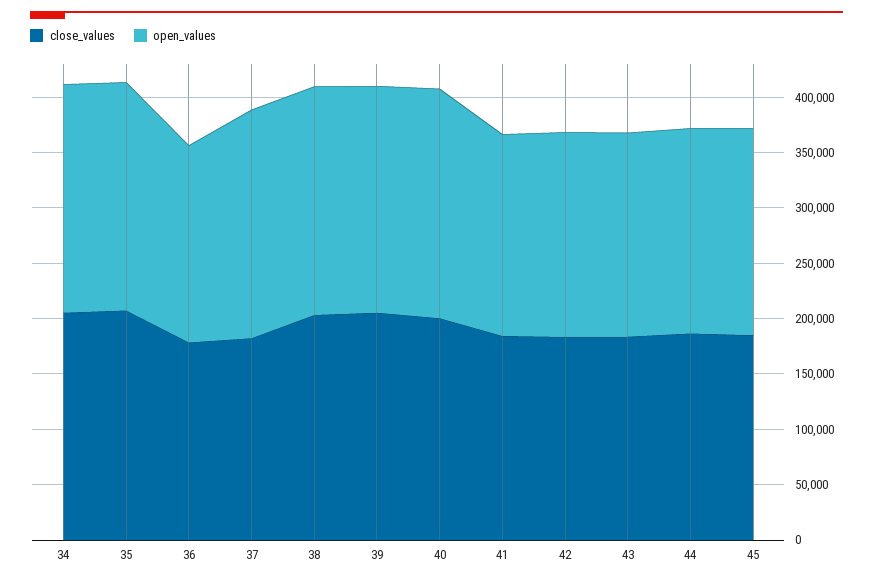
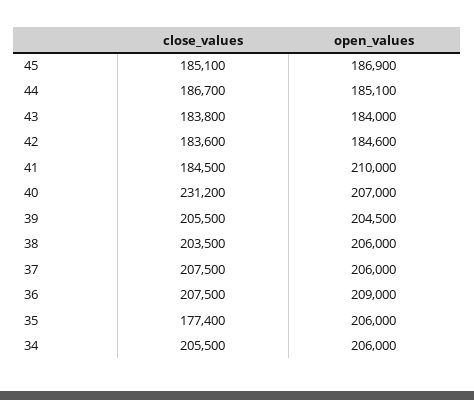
close_values, 35: 210000 -> 177400
close_values, 36: 180000 -> 207500
open_values, 36: 180000 -> 209000
close_values, 37: 180000 -> 207500
close_values, 40: 200000 -> 231200
open_values, 41: 180000 -> 210000

